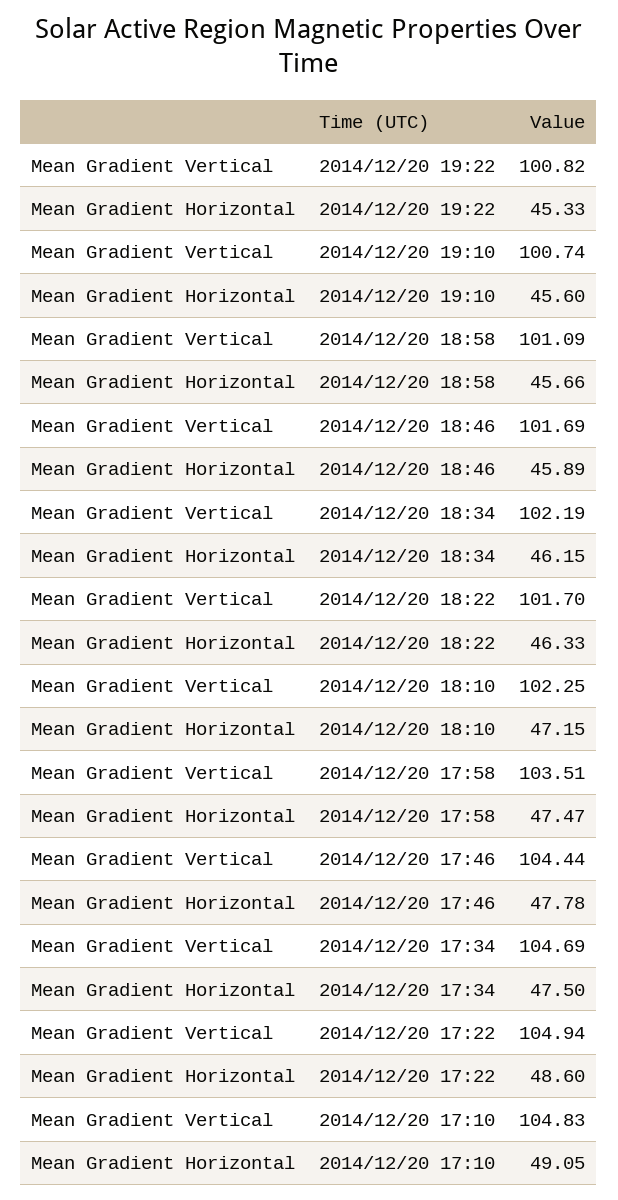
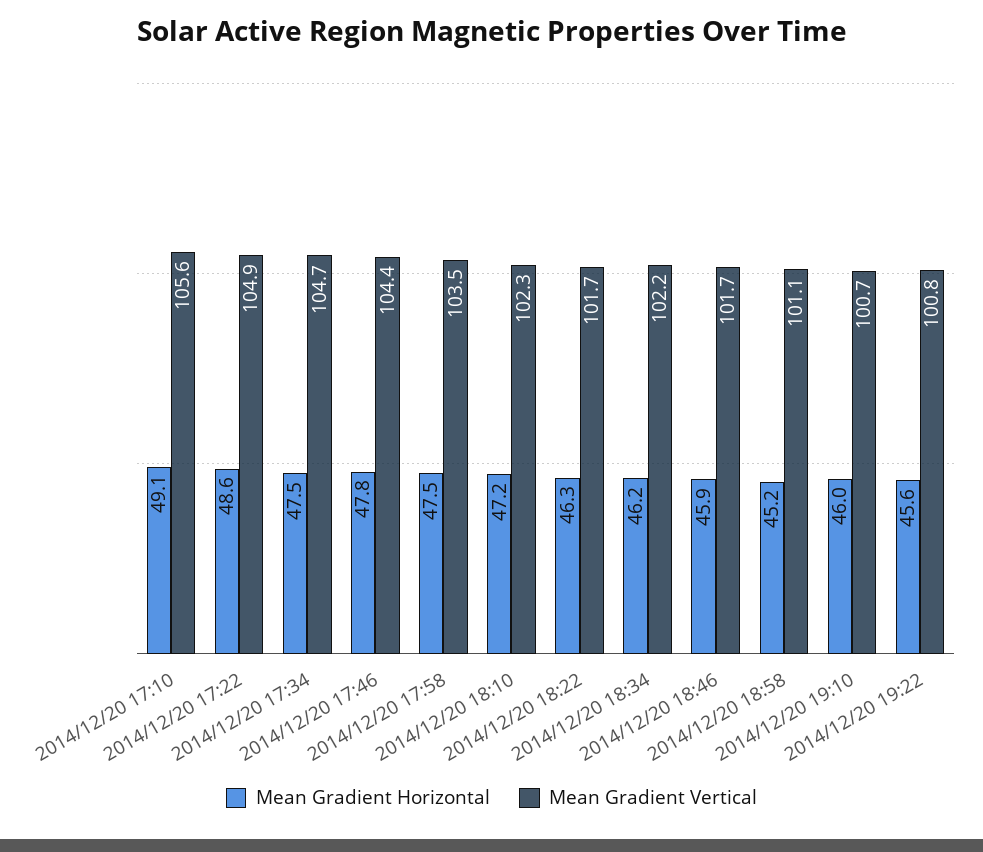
Mean Gradient Horizontal, 2014/12/20 19:22: 45.33 -> 45.6
Mean Gradient Horizontal, 2014/12/20 19:10: 45.6 -> 46
Mean Gradient Horizontal, 2014/12/20 18:58: 45.66 -> 45.2
Mean Gradient Vertical, 2014/12/20 17:10: 104.83 -> 105.6

